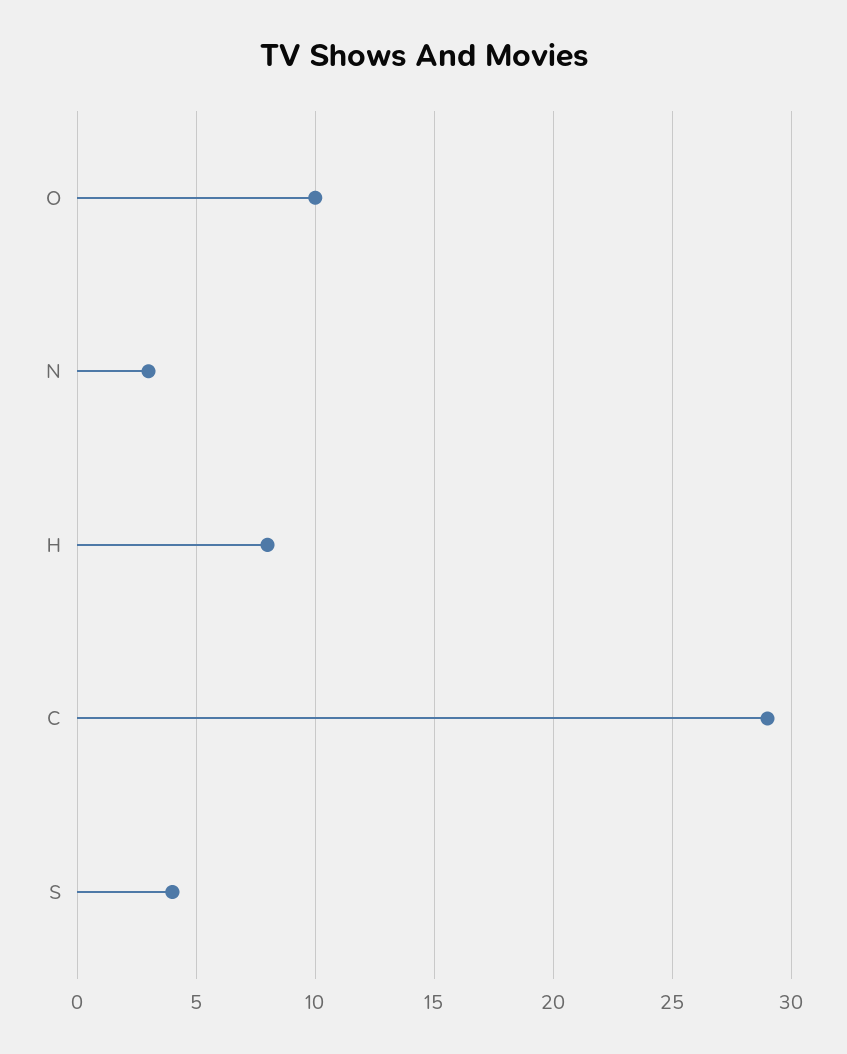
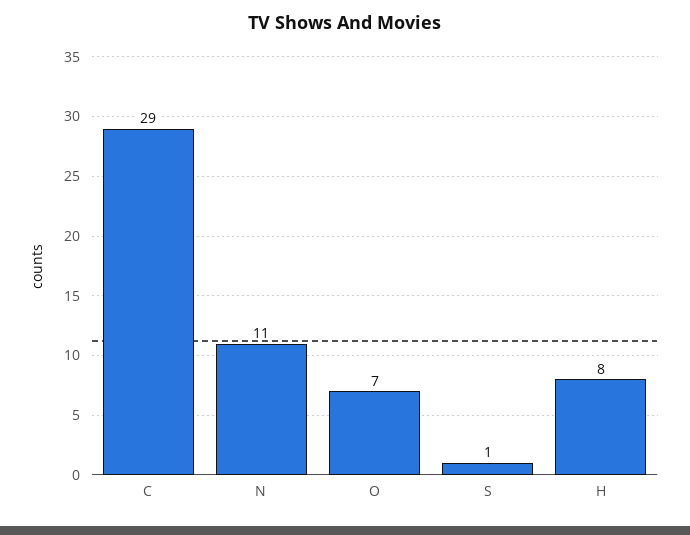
O: 10 -> 7
N: 3 -> 11
S: 4 -> 1

